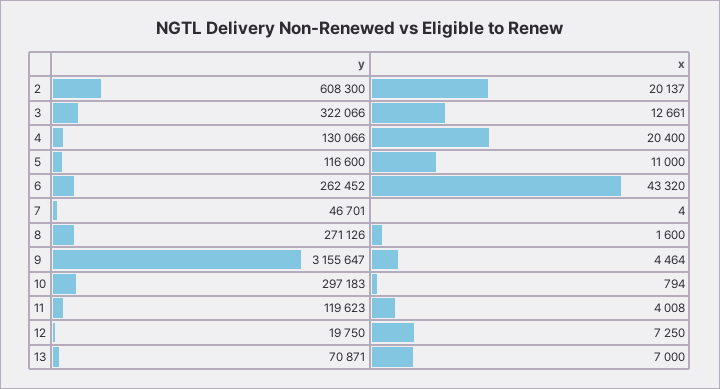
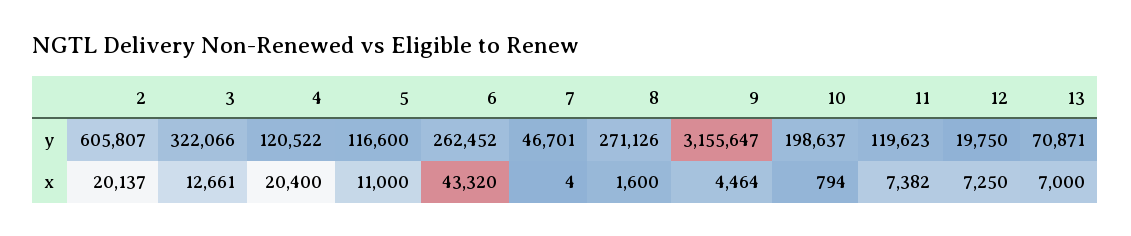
y, 2: 608300 -> 605807
y, 4: 130066 -> 120522
y, 10: 297183 -> 198637
x, 11: 4008 -> 7382

